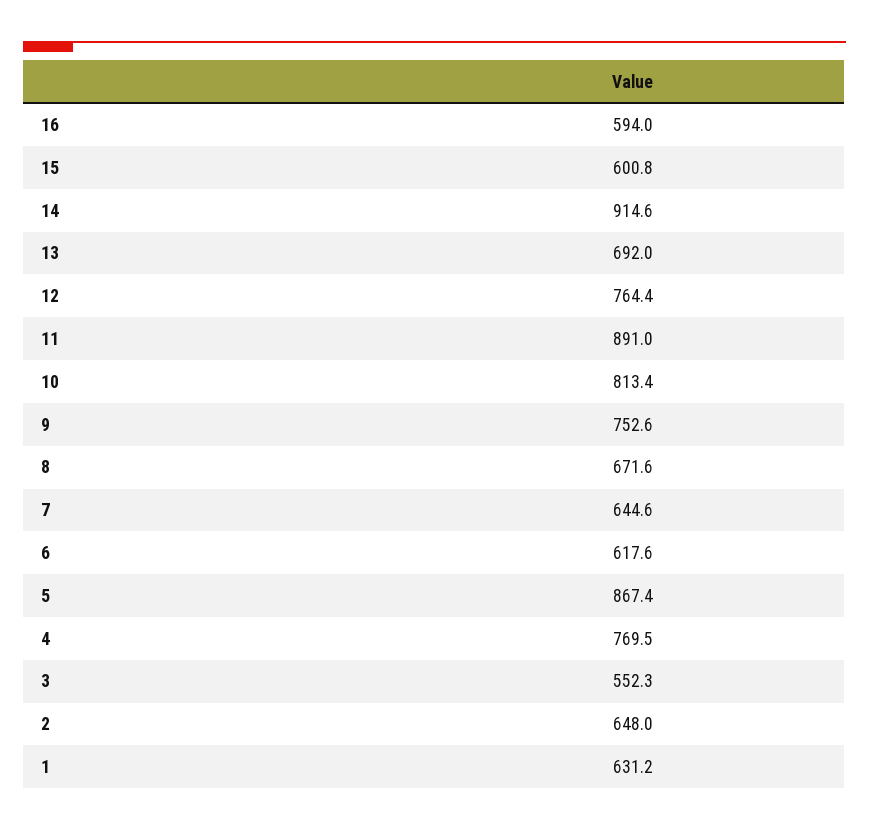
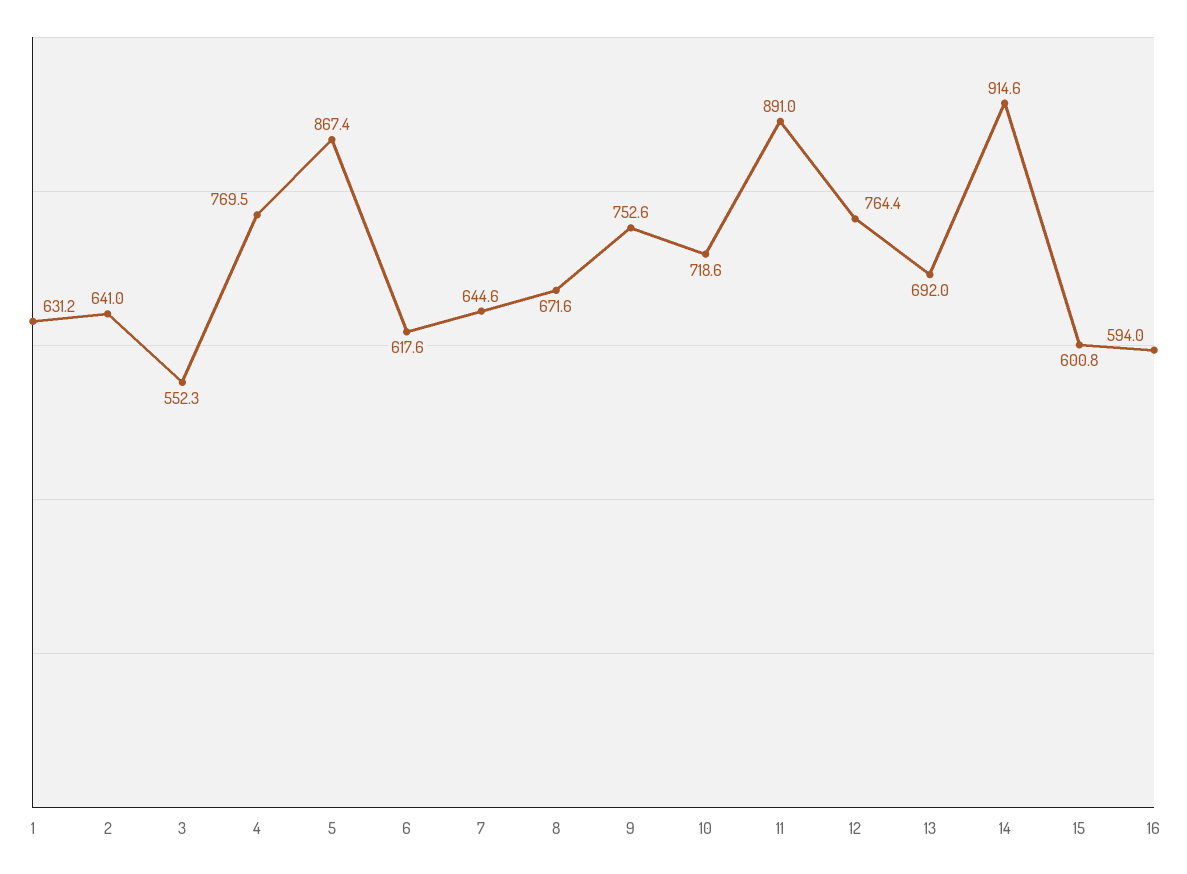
10: 813.4 -> 718.6
2: 648 -> 641

